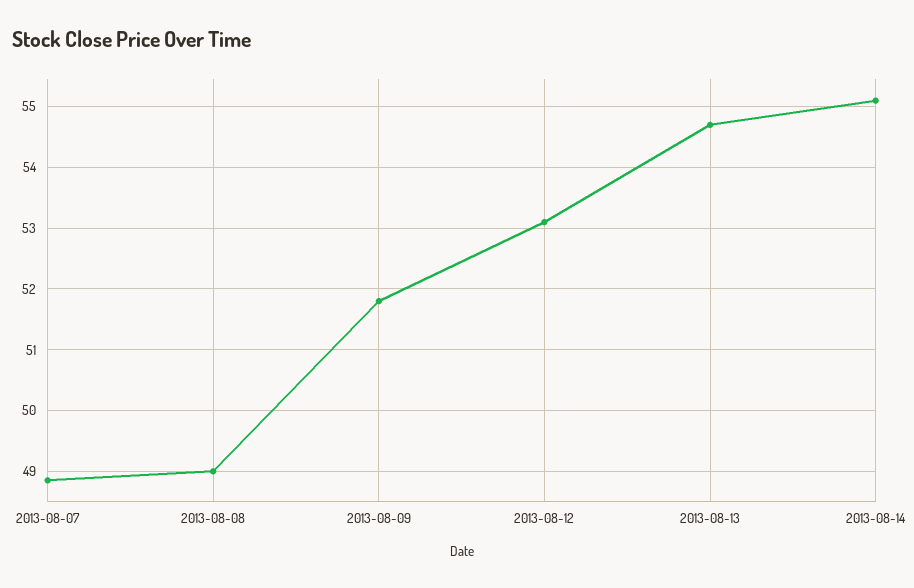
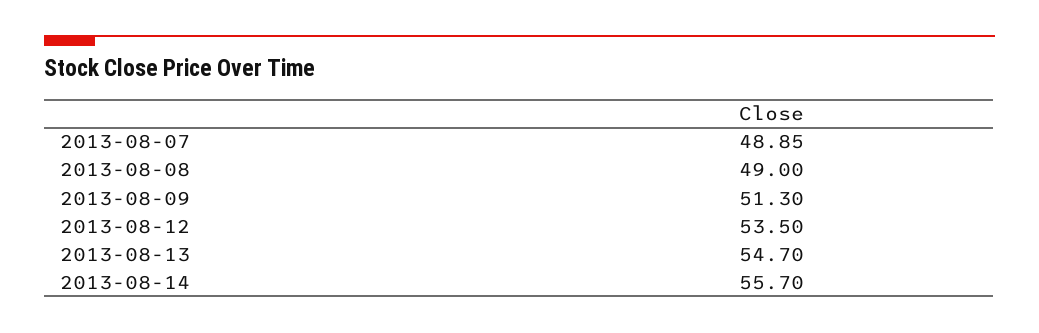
2013-08-09: 51.8 -> 51.3
2013-08-12: 53.1 -> 53.5
2013-08-14: 55.1 -> 55.7

